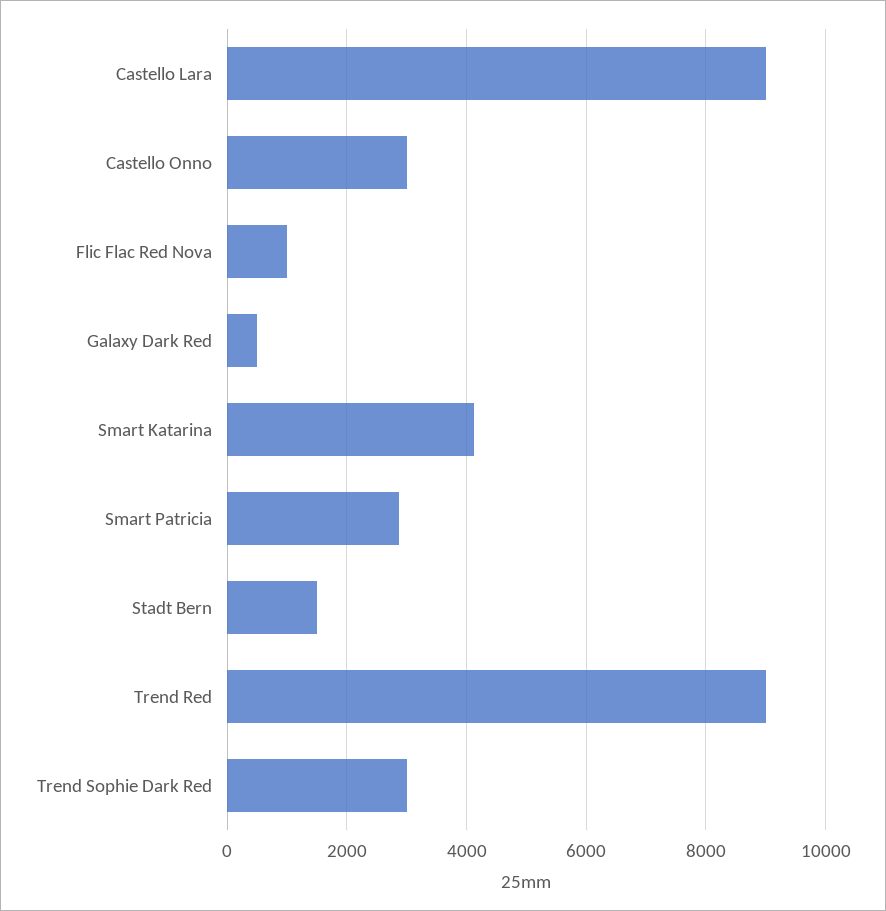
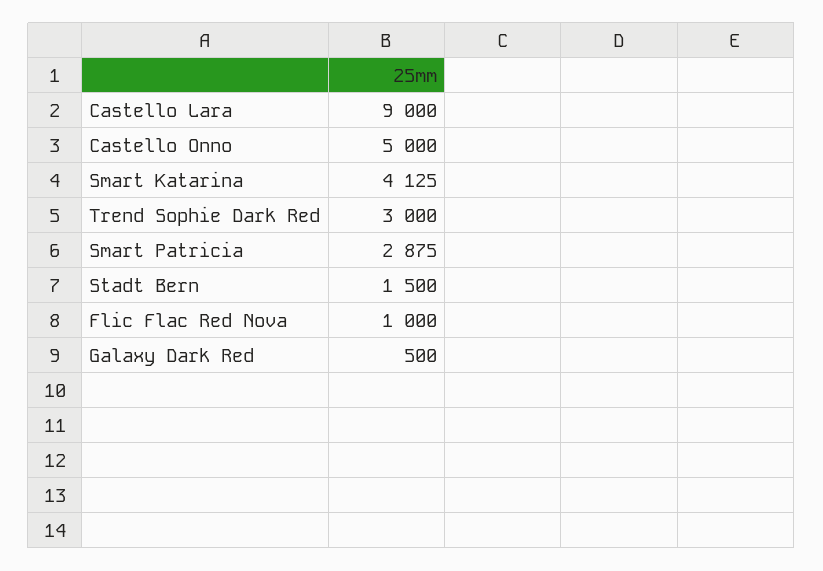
Castello Onno: 3000 -> 5000
Trend Red: 9000 -> none

